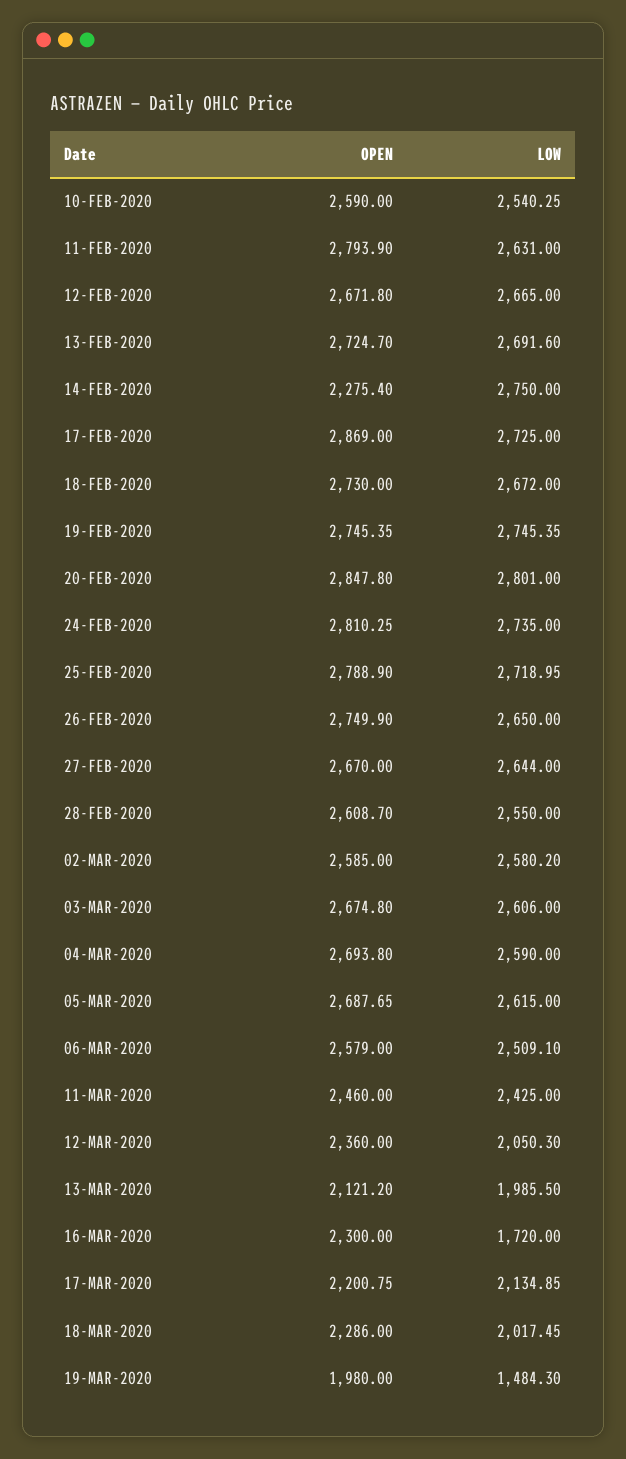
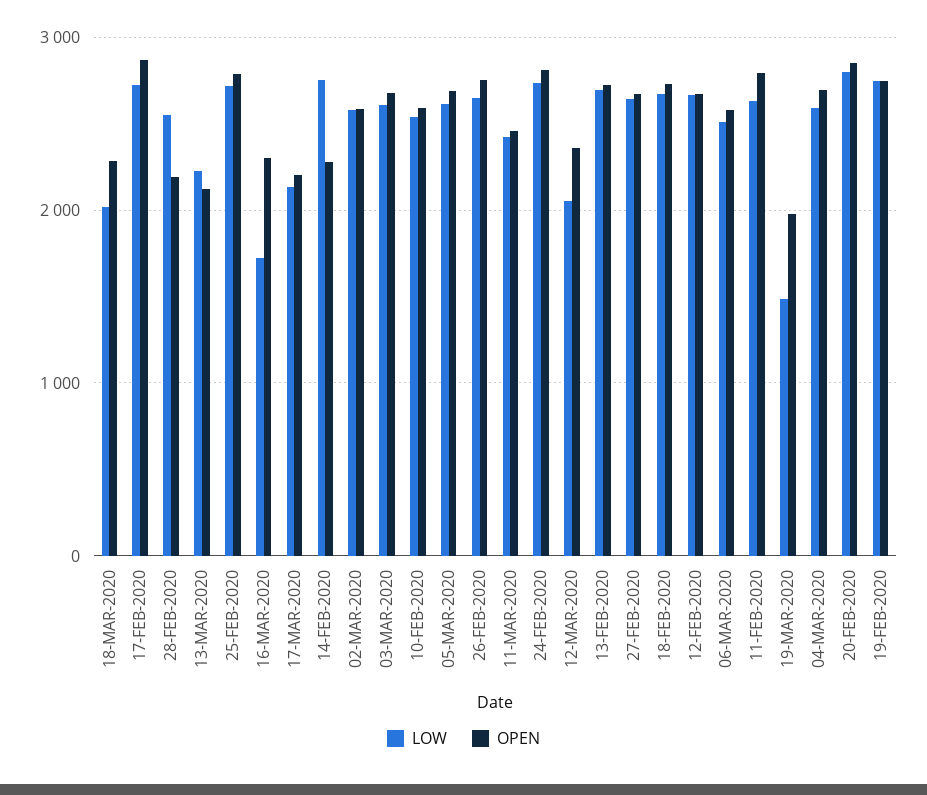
OPEN, 28-FEB-2020: 2608.7 -> 2200
LOW, 13-MAR-2020: 1985.5 -> 2200

